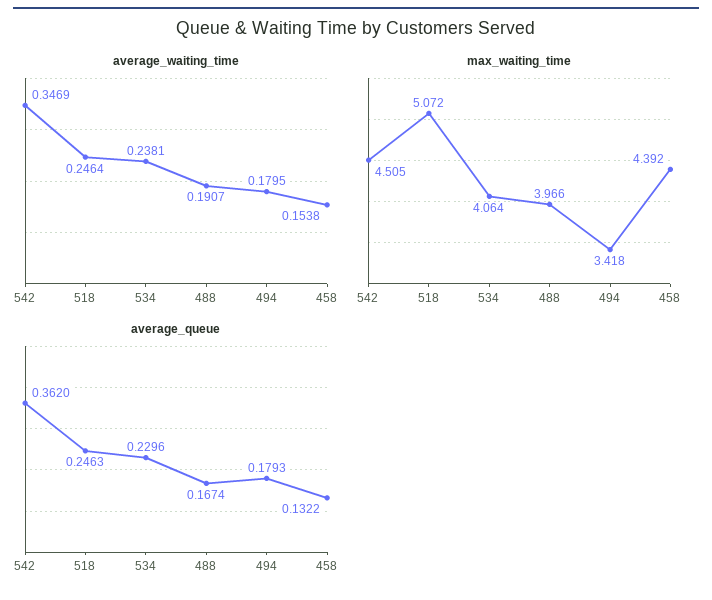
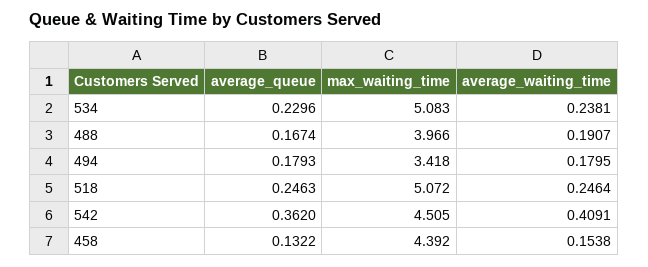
average_waiting_time, 542: 0.3469 -> 0.4091
max_waiting_time, 534: 4.064 -> 5.083

